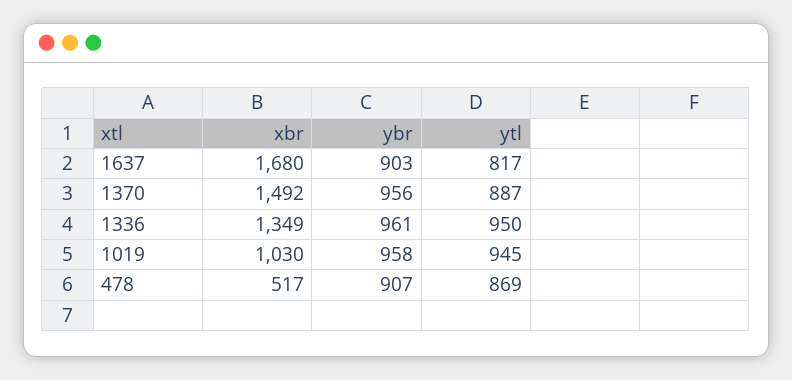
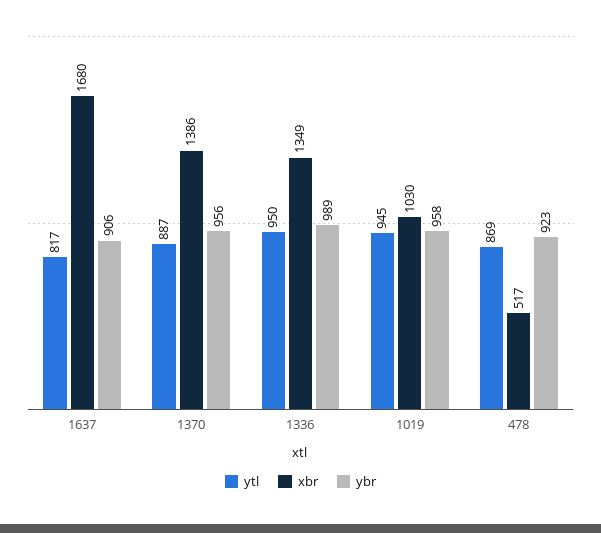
ybr, 1637: 903 -> 906
xbr, 1370: 1492 -> 1386
ybr, 1336: 961 -> 989
ybr, 478: 907 -> 923

